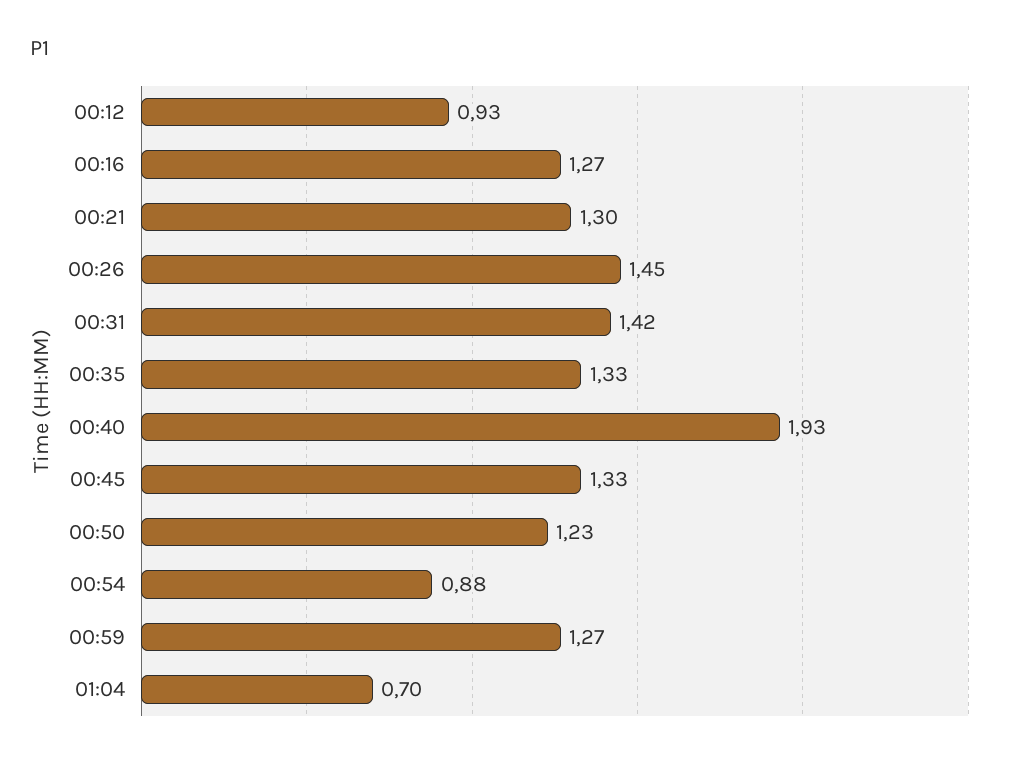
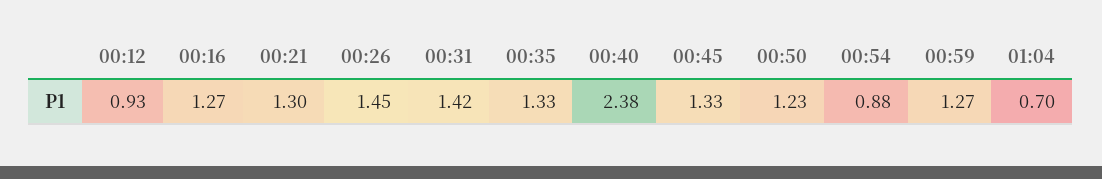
00:40: 1.93 -> 2.38

